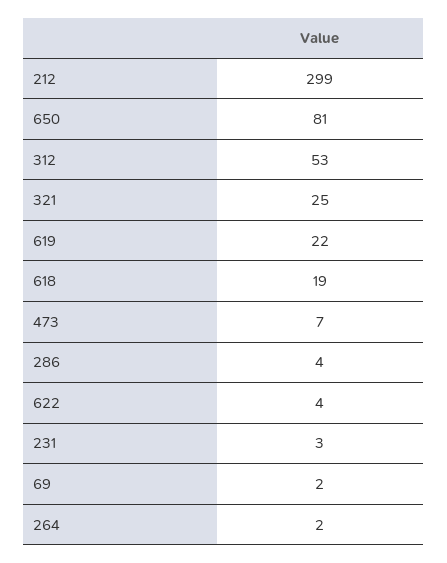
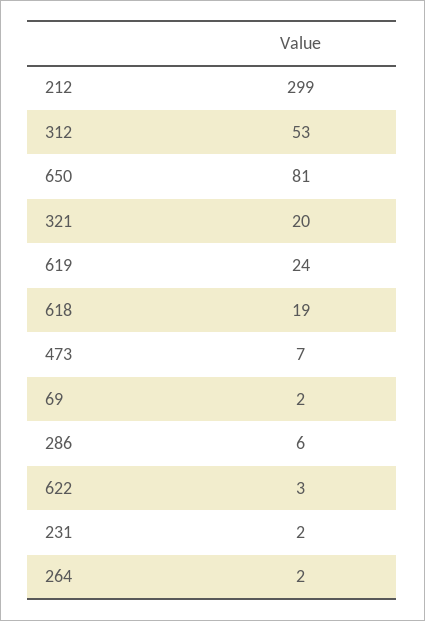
321: 25 -> 20
619: 22 -> 24
286: 4 -> 6
622: 4 -> 3
231: 3 -> 2

